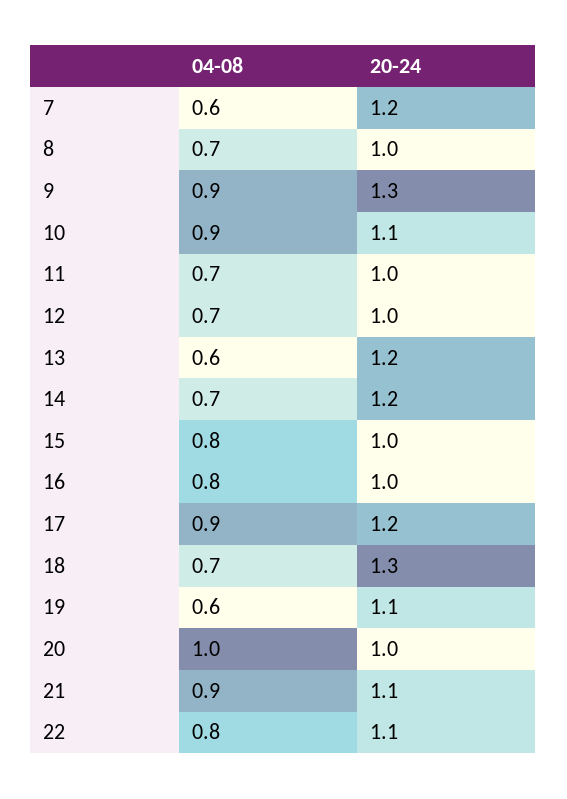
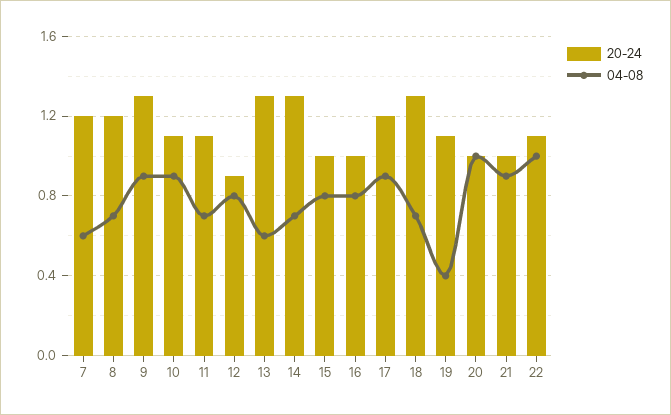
20-24, 8: 1 -> 1.2
20-24, 11: 1 -> 1.1
04-08, 12: 0.7 -> 0.8
20-24, 12: 1 -> 0.9
20-24, 13: 1.2 -> 1.3
20-24, 14: 1.2 -> 1.3
04-08, 19: 0.6 -> 0.4
20-24, 21: 1.1 -> 1
04-08, 22: 0.8 -> 1

